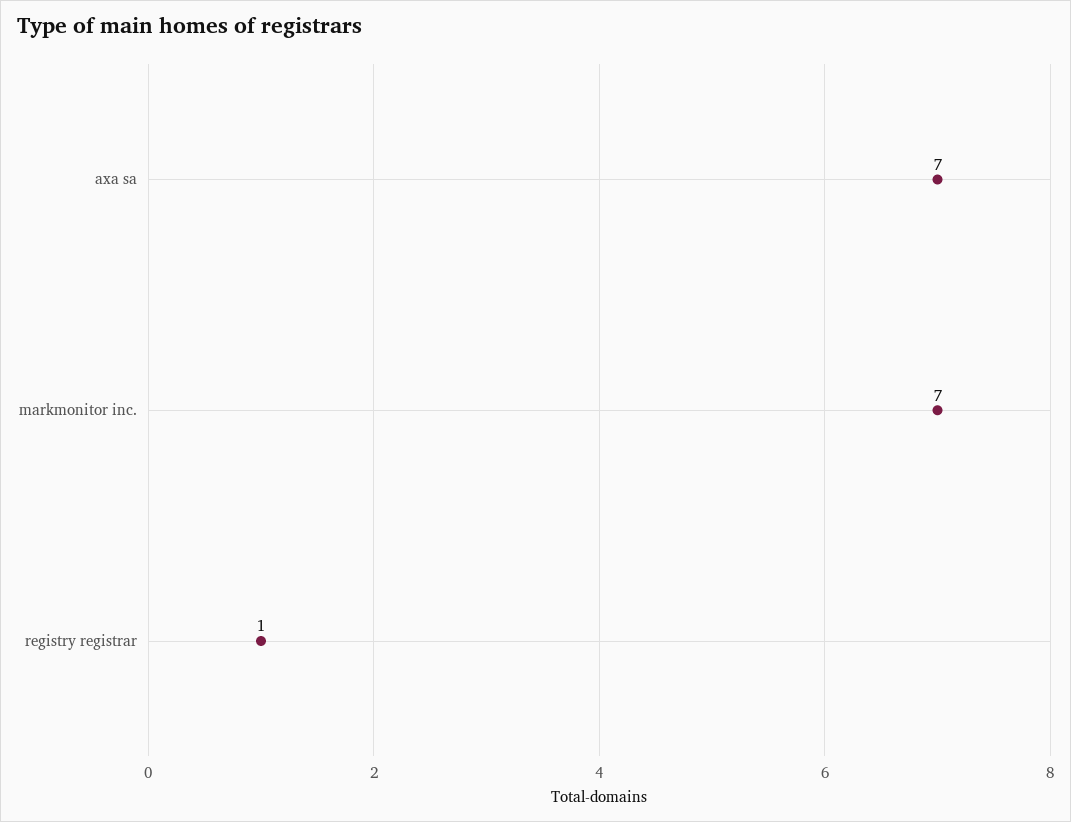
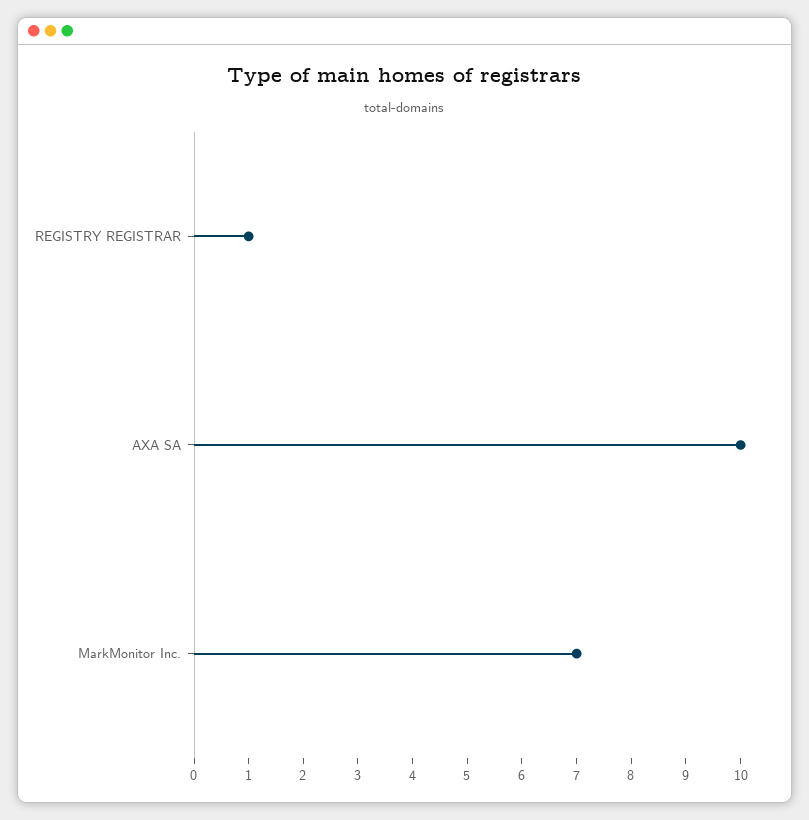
axa sa: 7 -> 10

